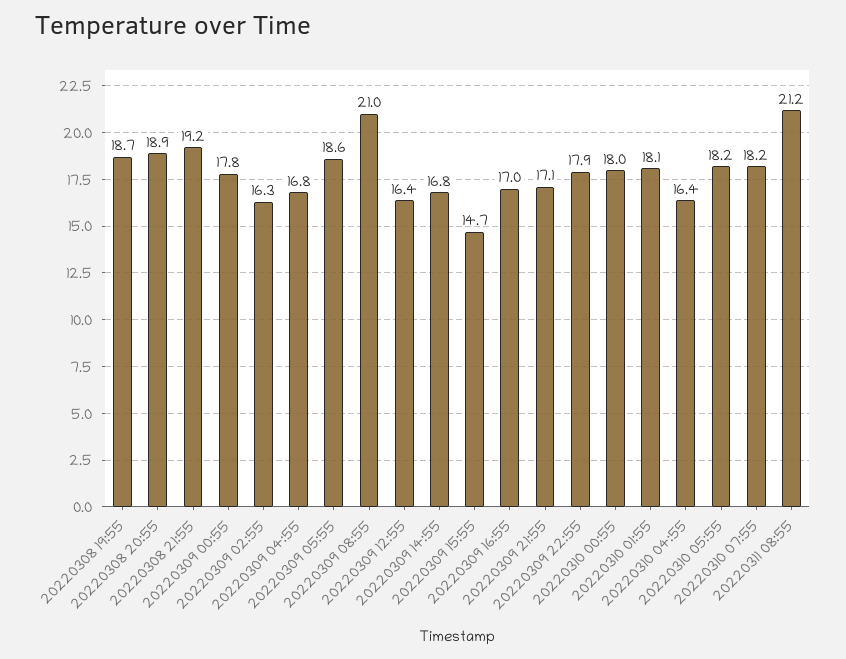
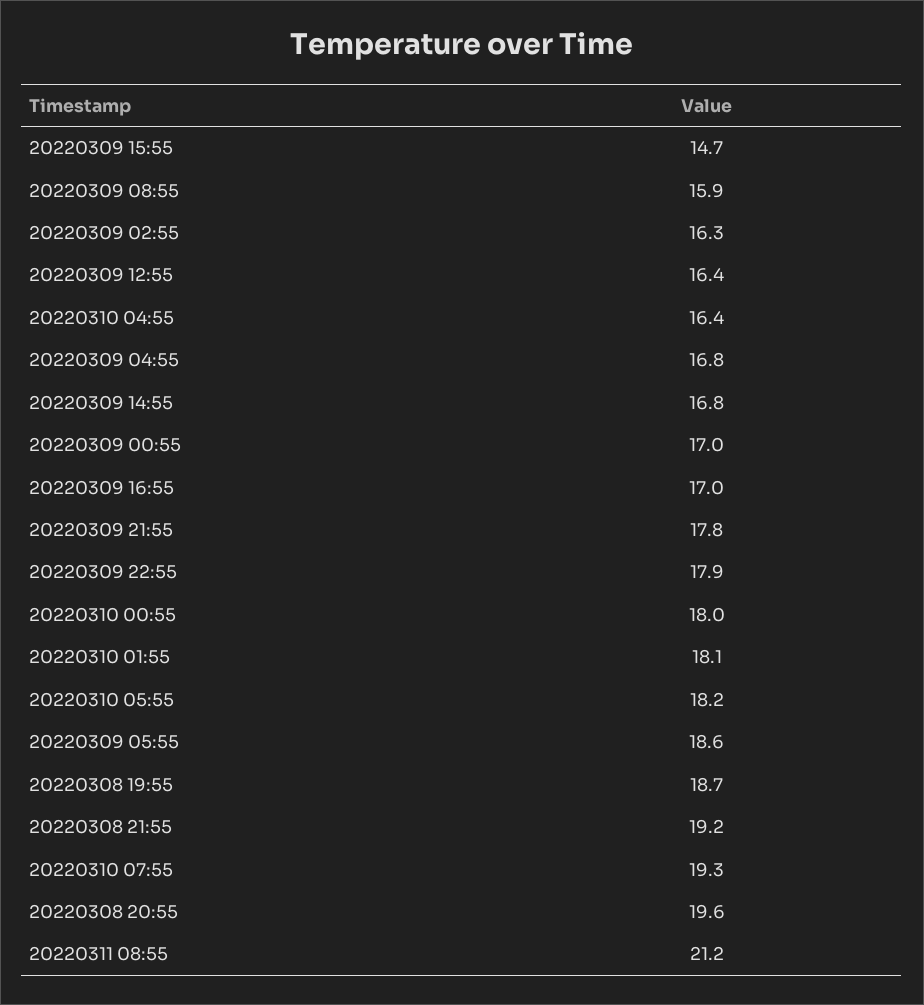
20220308 20:55: 18.9 -> 19.6
20220309 00:55: 17.8 -> 17
20220309 08:55: 21 -> 15.9
20220309 21:55: 17.1 -> 17.8
20220310 07:55: 18.2 -> 19.3

